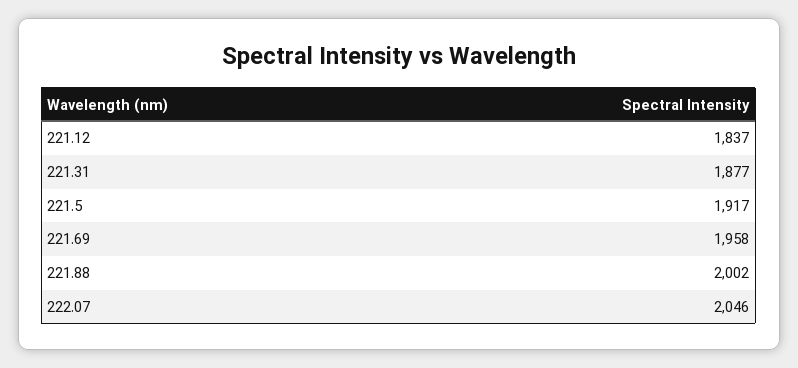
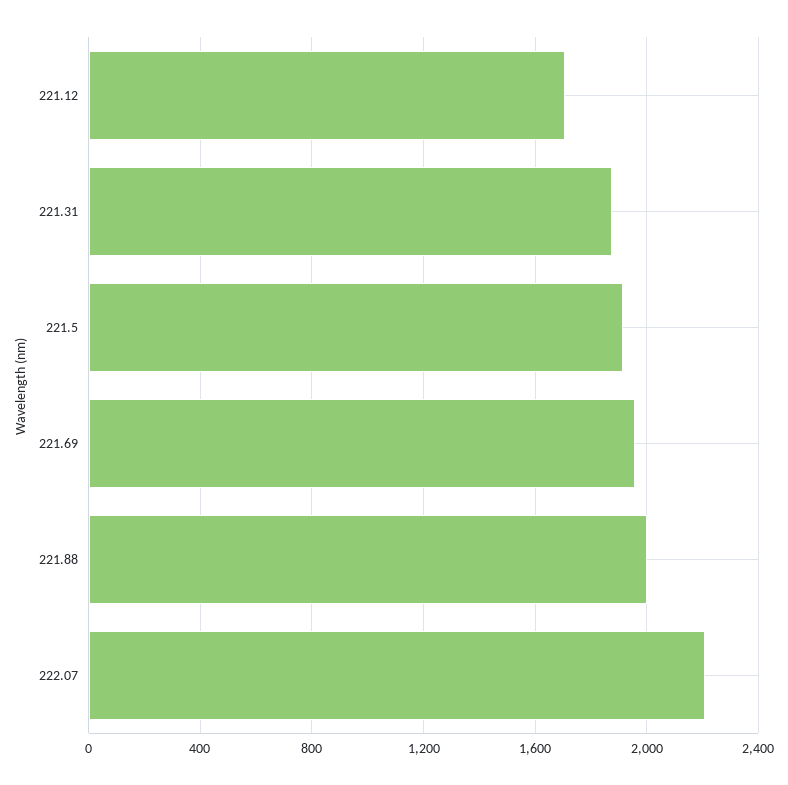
221.12: 1837 -> 1700
222.07: 2046 -> 2200

